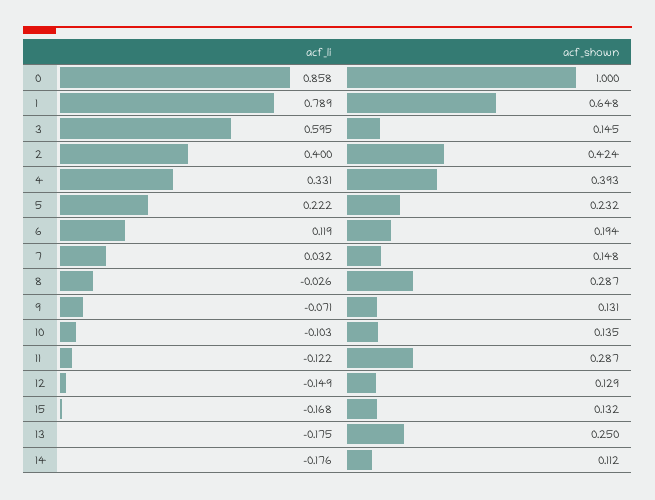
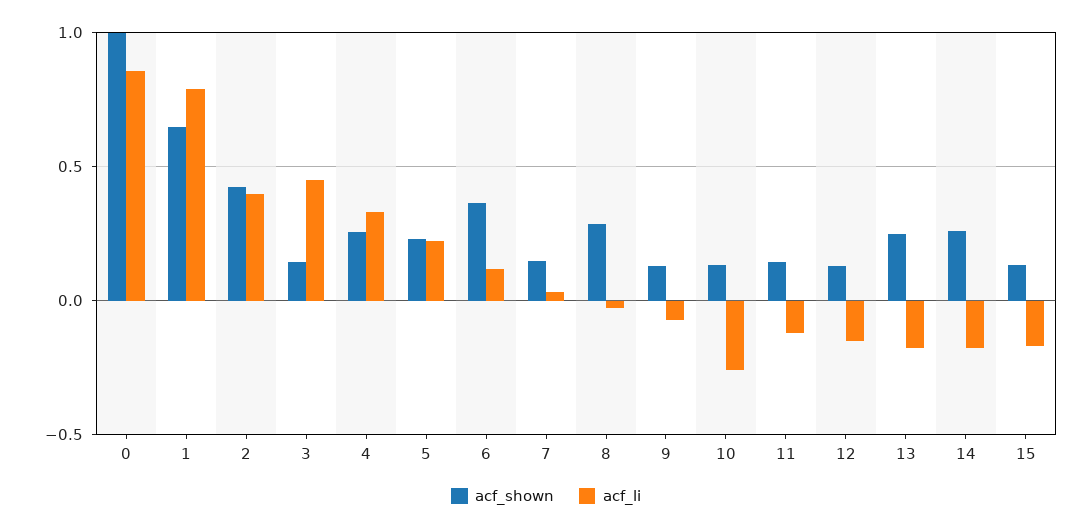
acf_li, 3: 0.595 -> 0.45
acf_shown, 4: 0.393 -> 0.25
acf_shown, 6: 0.194 -> 0.35
acf_li, 10: -0.103 -> -0.25
acf_shown, 11: 0.287 -> 0.15
acf_shown, 14: 0.112 -> 0.25

